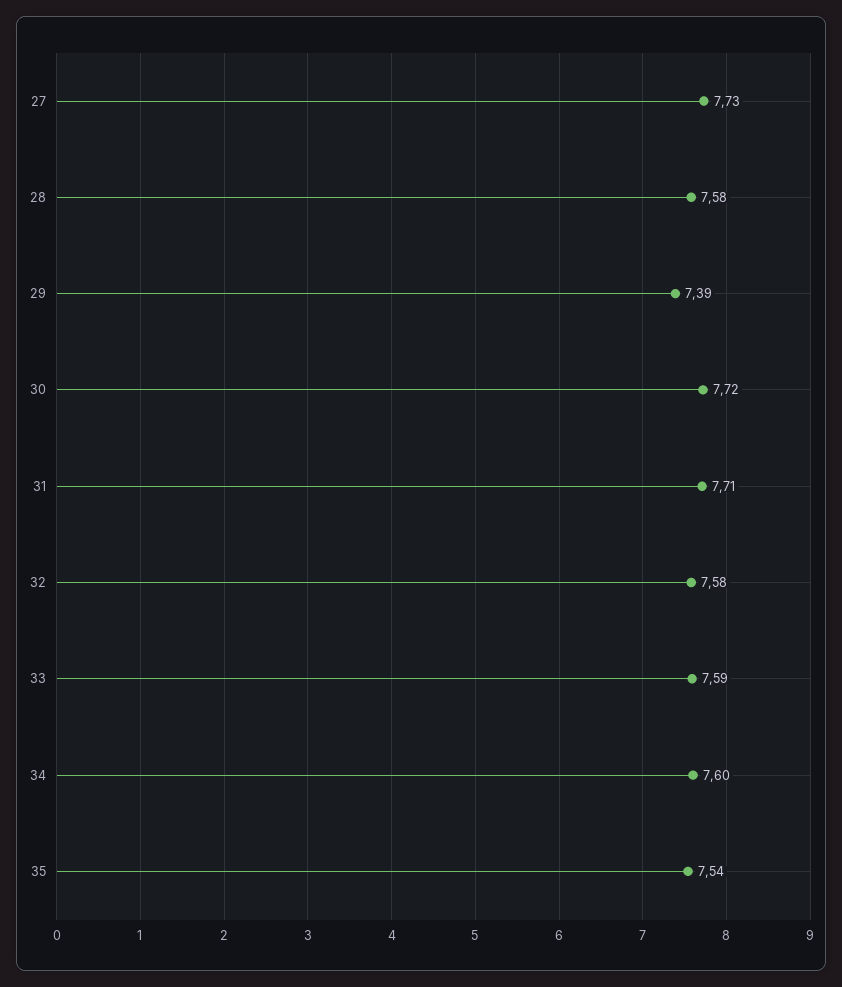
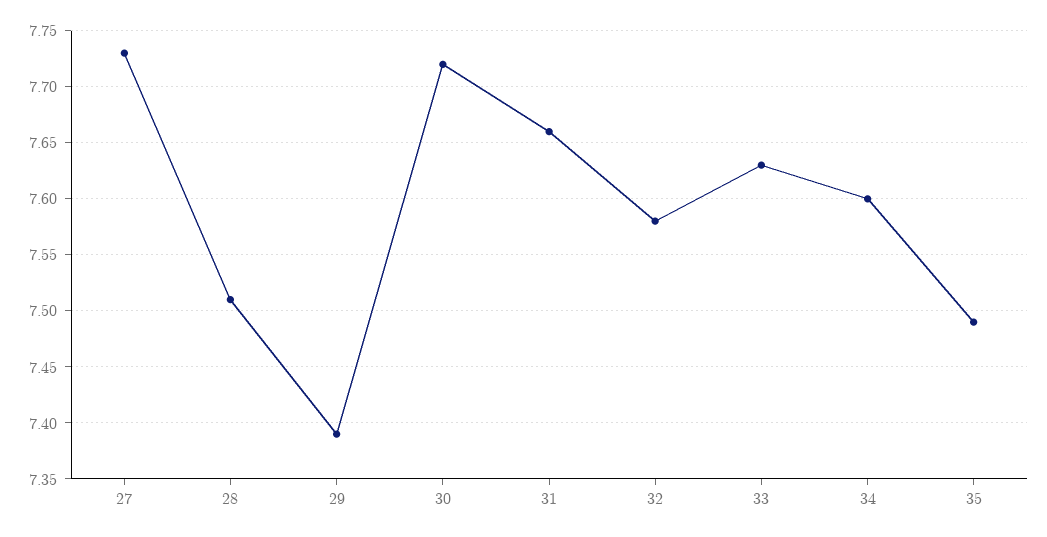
28: 7.58 -> 7.51
31: 7.71 -> 7.66
33: 7.59 -> 7.63
35: 7.54 -> 7.49

